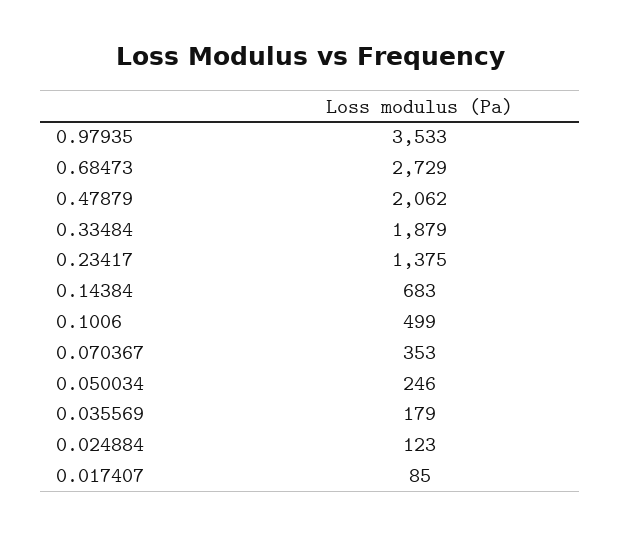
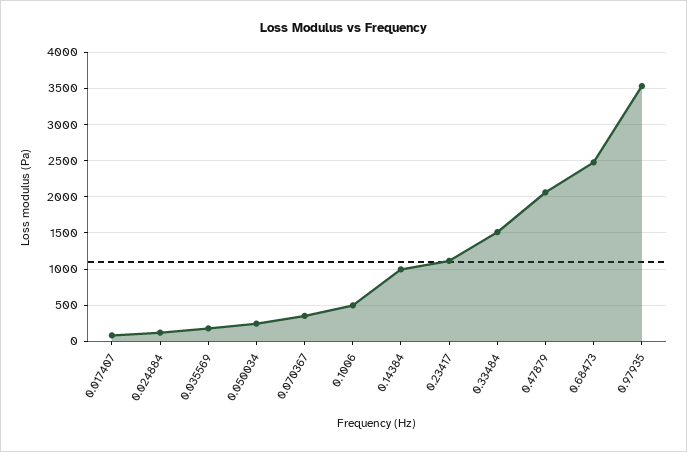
0.68473: 2729 -> 2500
0.33484: 1879 -> 1500
0.23417: 1375 -> 1100
0.14384: 683 -> 1000

